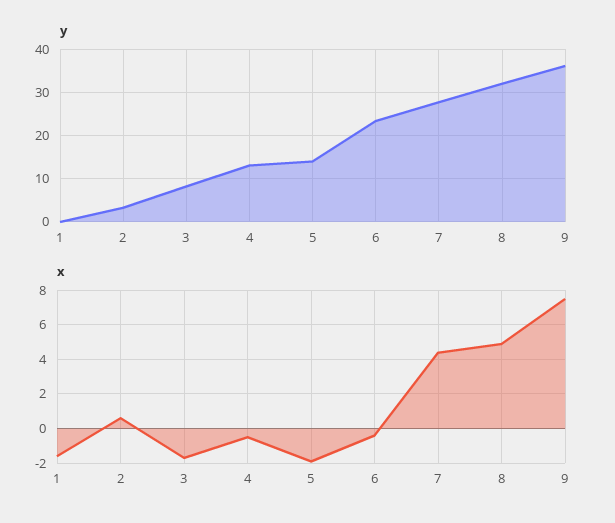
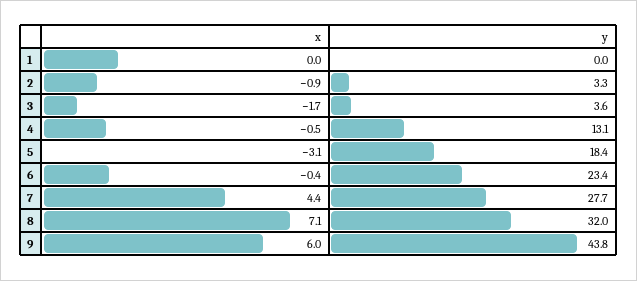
y, 3: 8 -> 3.6
y, 5: 14 -> 18.4
y, 9: 36 -> 43.8
x, 1: -1.5 -> 0
x, 2: 0.5 -> -0.9
x, 5: -2 -> -3.1
x, 8: 5 -> 7.1
x, 9: 7.5 -> 6

